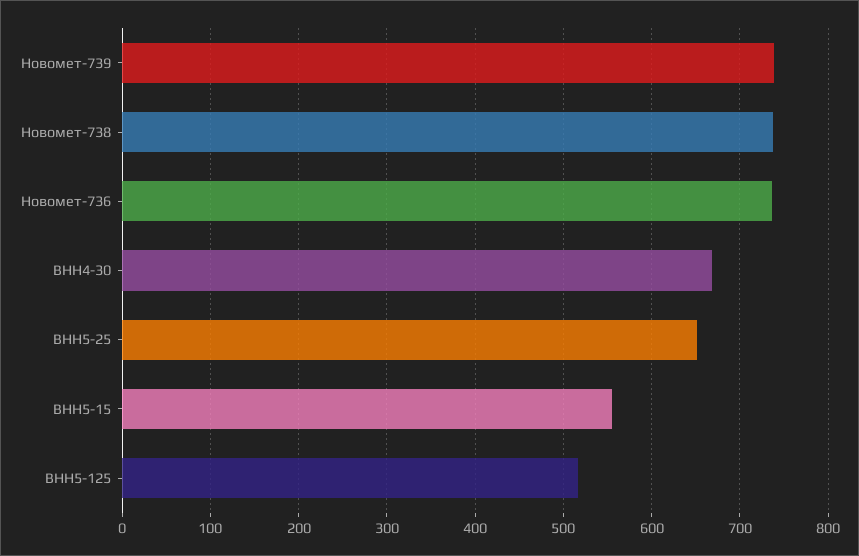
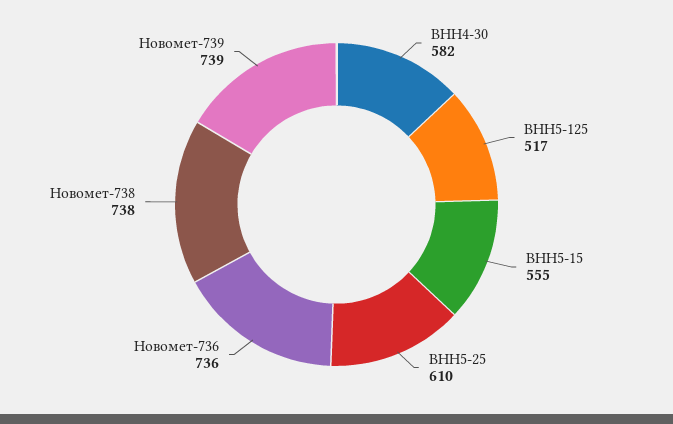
ВНН4-30: 670 -> 582
ВНН5-25: 650 -> 610

